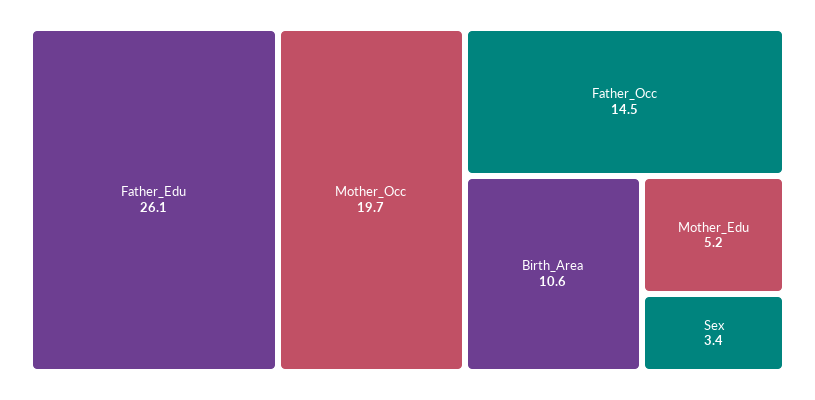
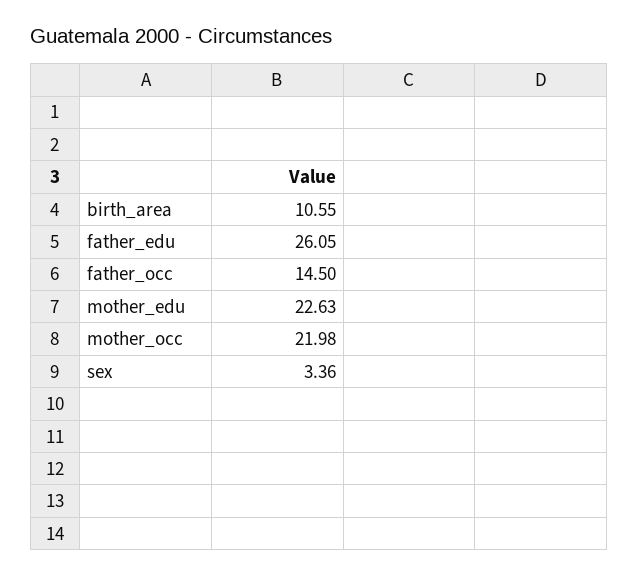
Mother_Occ: 19.7 -> 21.98
Mother_Edu: 5.2 -> 22.63

